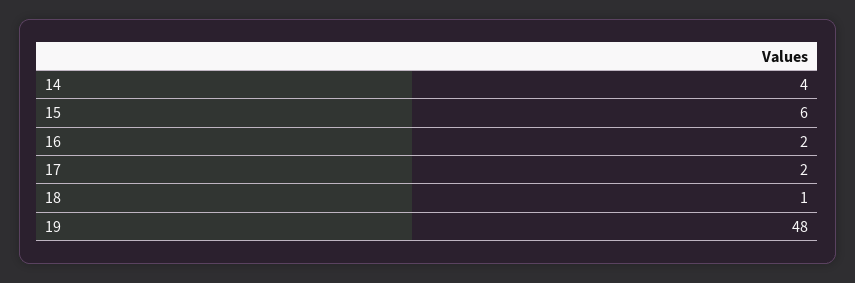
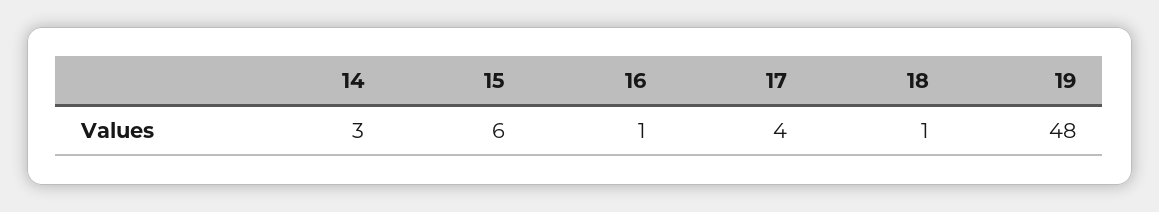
14: 4 -> 3
16: 2 -> 1
17: 2 -> 4

